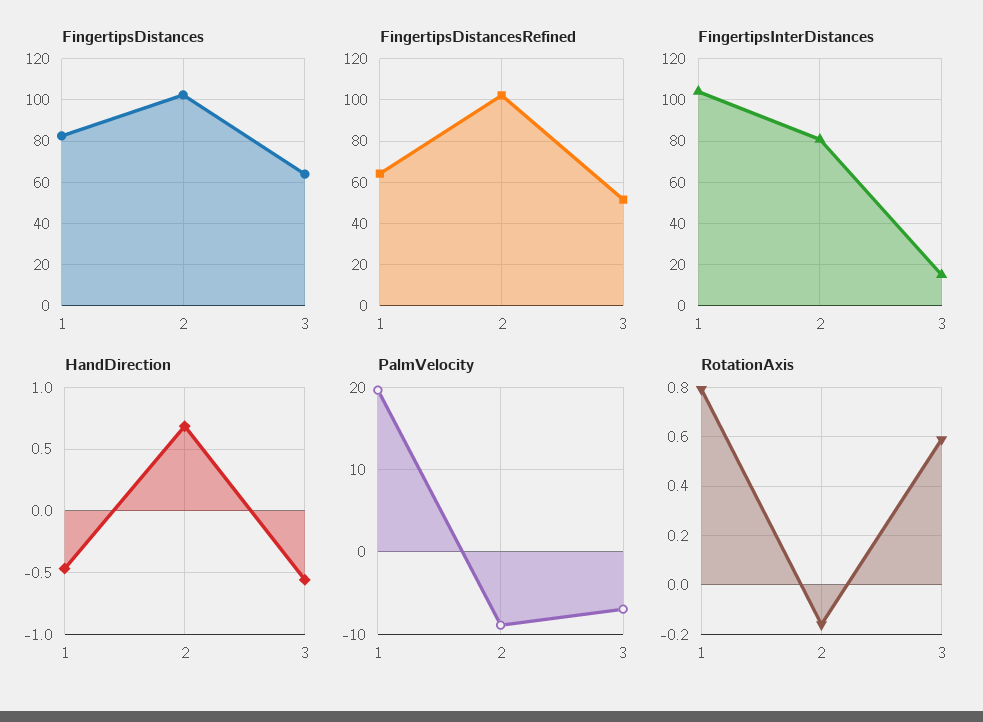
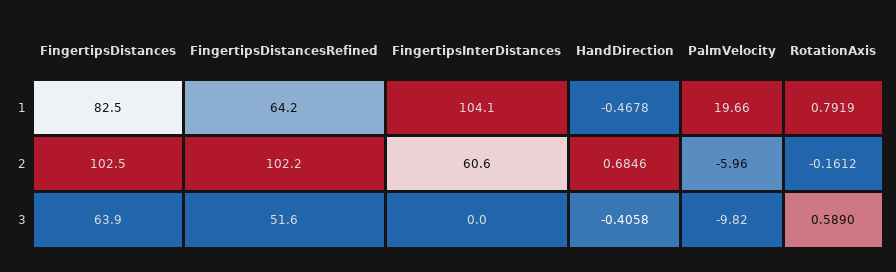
FingertipsInterDistances, 2: 80 -> 60.6
FingertipsInterDistances, 3: 15 -> 0
HandDirection, 3: -0.55 -> -0.4058
PalmVelocity, 2: -9 -> -5.96
PalmVelocity, 3: -7 -> -9.82

